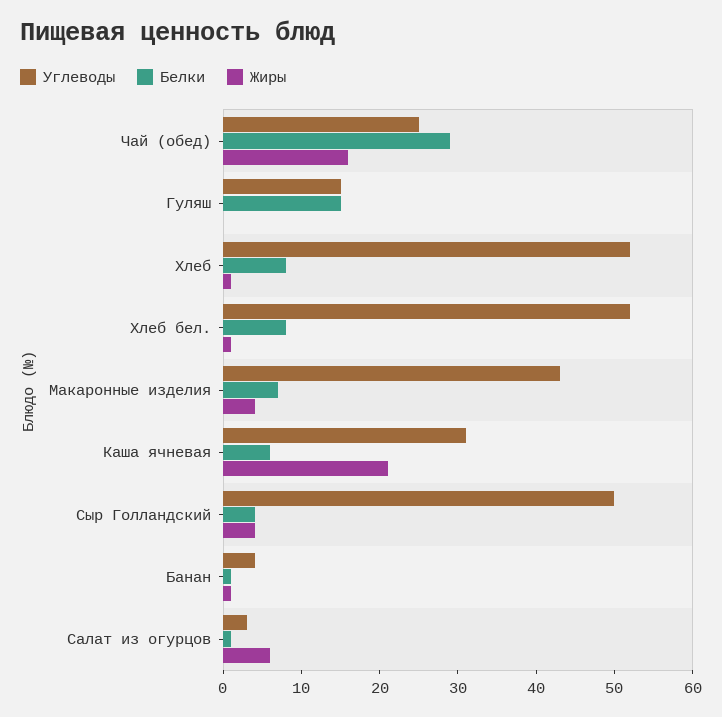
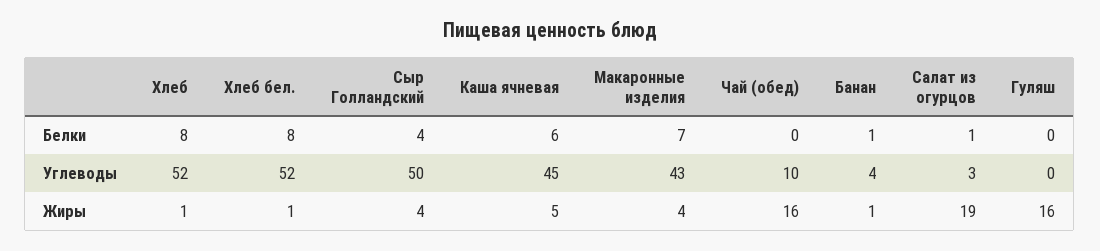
Углеводы, Чай (обед): 25 -> 10
Белки, Чай (обед): 30 -> 0
Углеводы, Гуляш: 15 -> 0
Белки, Гуляш: 15 -> 0
Жиры, Гуляш: 0 -> 16
Углеводы, Каша ячневая: 30 -> 45
Жиры, Каша ячневая: 20 -> 5
Жиры, Салат из огурцов: 5 -> 19

